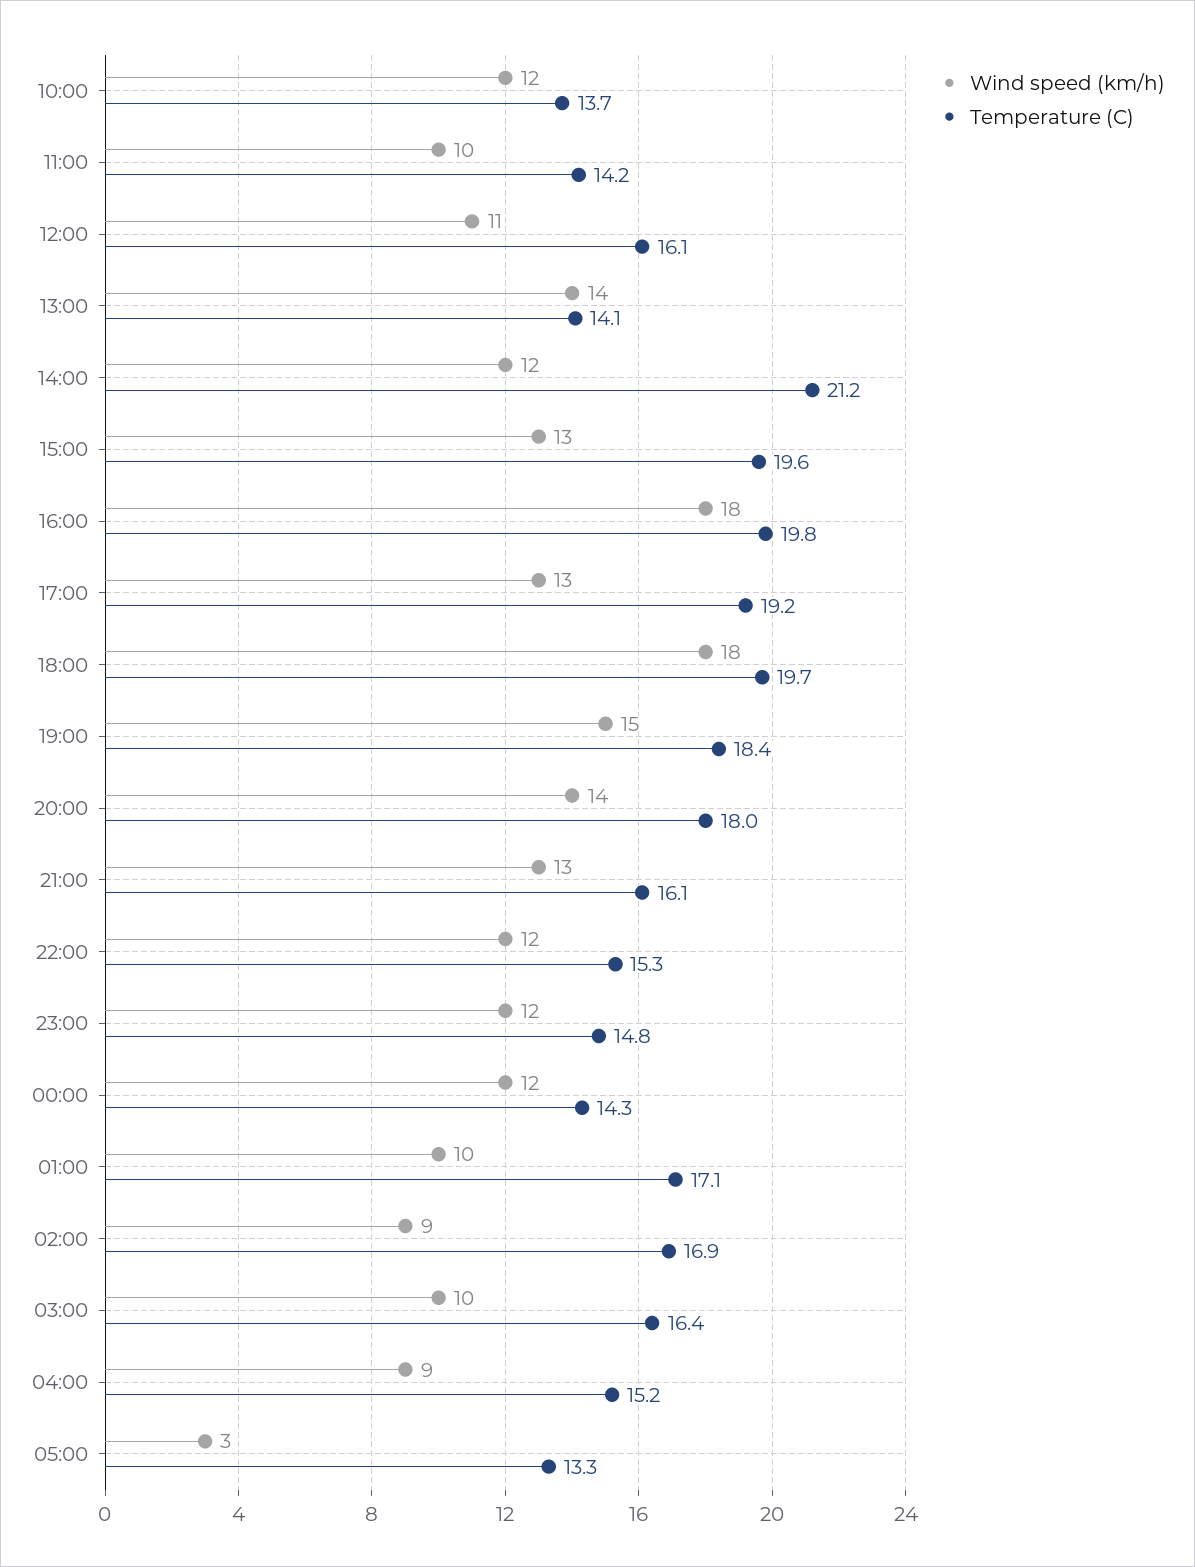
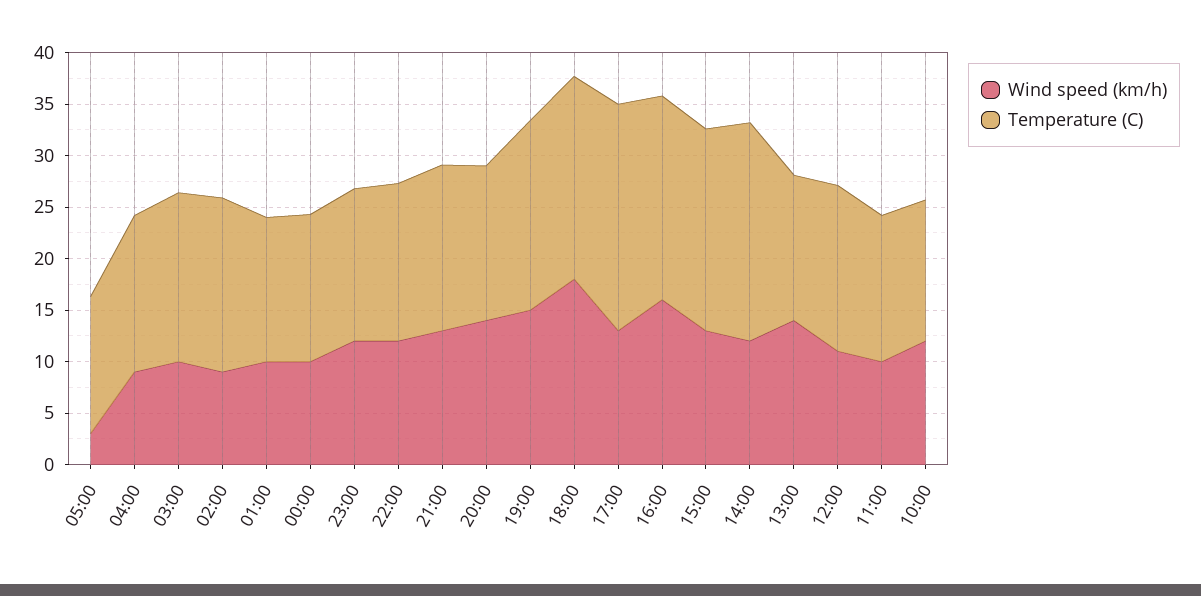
Wind speed (km/h), 16:00: 18 -> 16
Temperature (C), 17:00: 19.2 -> 22
Temperature (C), 20:00: 18 -> 15
Wind speed (km/h), 00:00: 12 -> 10
Temperature (C), 01:00: 17.1 -> 14

